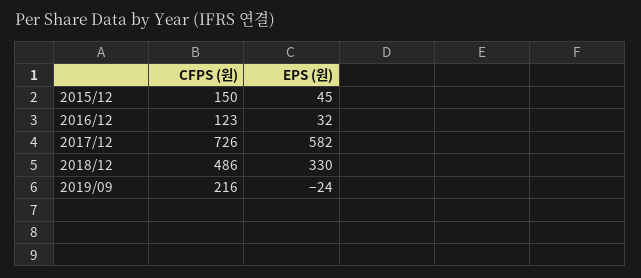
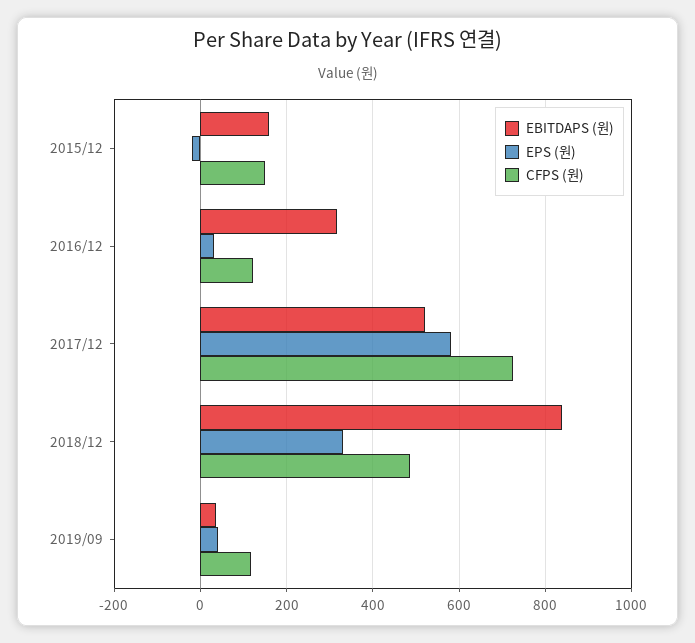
EPS (원), 2015/12: 45 -> -20
CFPS (원), 2019/09: 216 -> 120
EPS (원), 2019/09: -24 -> 40
EBITDAPS (원), 2015/12: none -> 160
EBITDAPS (원), 2016/12: none -> 320
EBITDAPS (원), 2017/12: none -> 520
EBITDAPS (원), 2018/12: none -> 840
EBITDAPS (원), 2019/09: none -> 40

